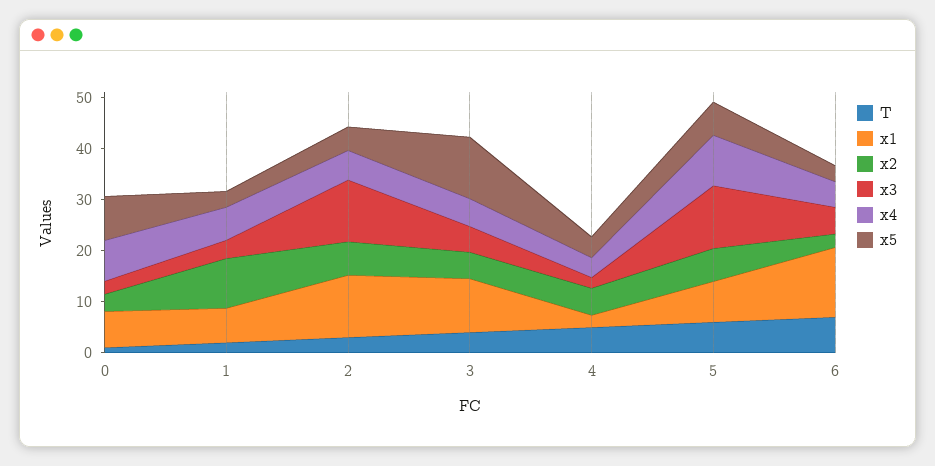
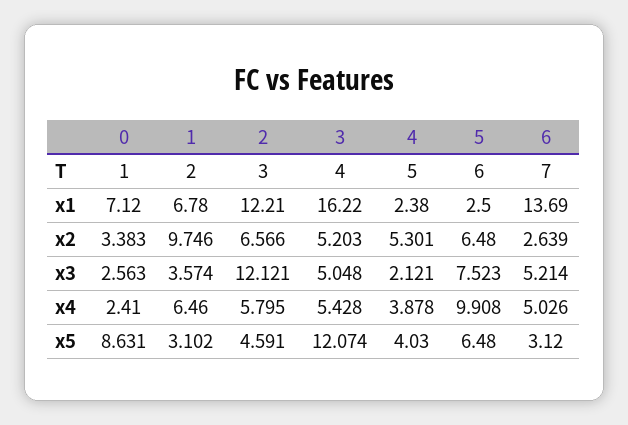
x4, 0: 8 -> 2.41
x1, 3: 10 -> 16.22
x1, 5: 8 -> 2.5
x3, 5: 12 -> 7.523

